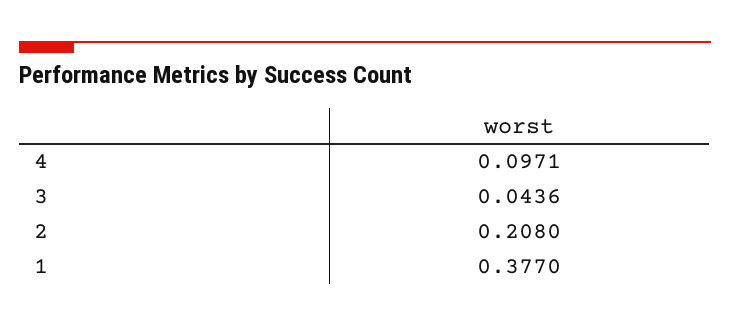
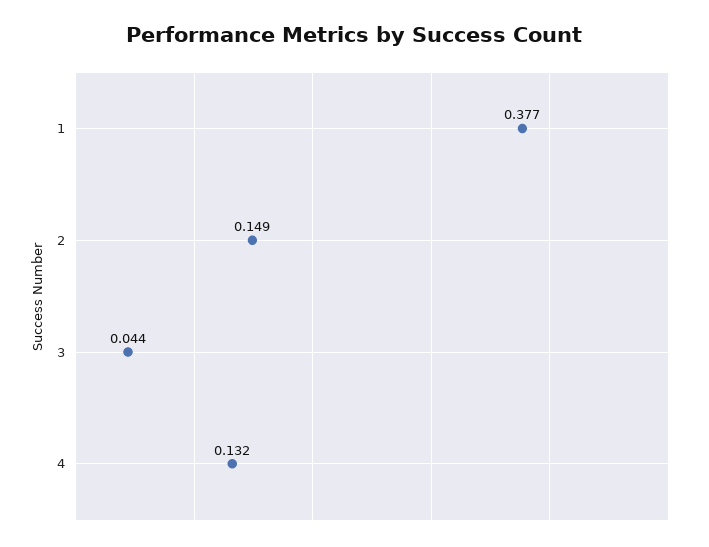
4: 0.0971 -> 0.132
2: 0.208 -> 0.149

